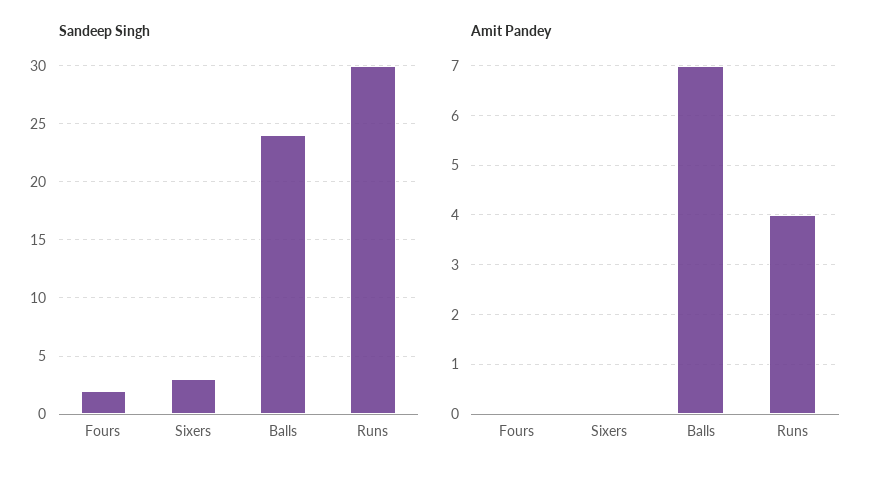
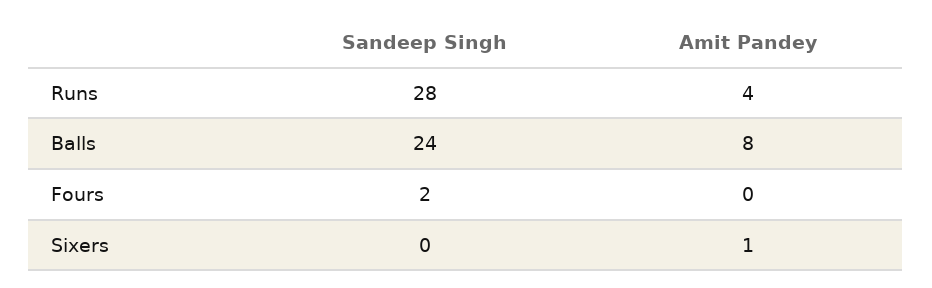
Sandeep Singh, Sixers: 3 -> 0
Sandeep Singh, Runs: 30 -> 28
Amit Pandey, Sixers: 0 -> 1
Amit Pandey, Balls: 7 -> 8

